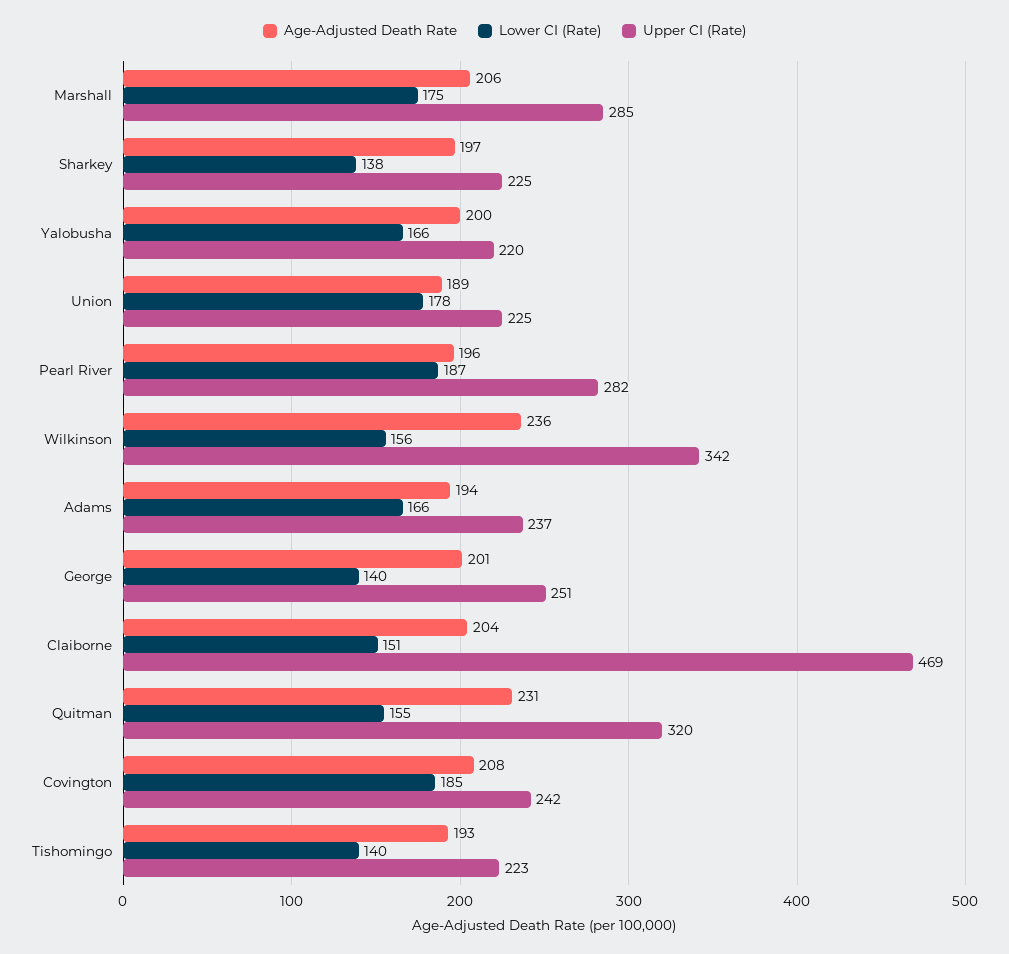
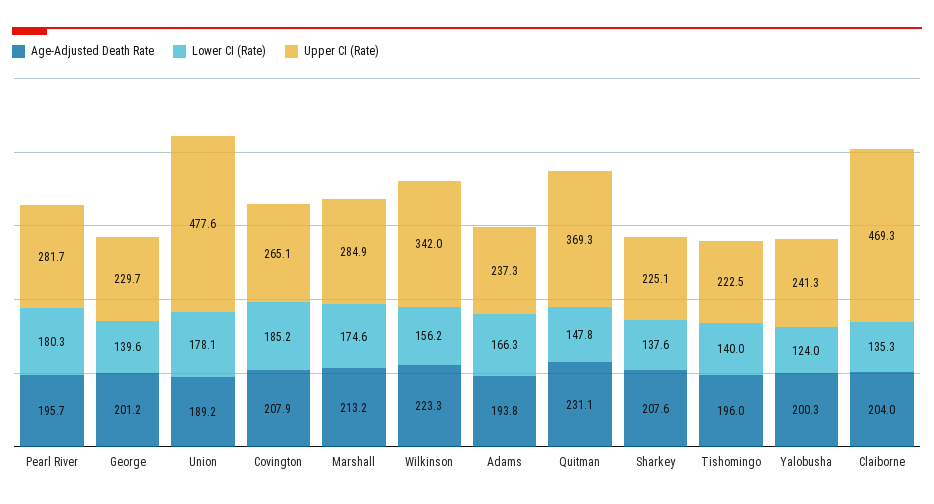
Age-Adjusted Death Rate, Marshall: 206 -> 213.2
Age-Adjusted Death Rate, Sharkey: 197 -> 207.6
Lower CI (Rate), Yalobusha: 166 -> 124
Upper CI (Rate), Yalobusha: 220 -> 241.3
Upper CI (Rate), Union: 225 -> 477.6
Lower CI (Rate), Pearl River: 187 -> 180.3
Age-Adjusted Death Rate, Wilkinson: 236 -> 223.3
Upper CI (Rate), George: 251 -> 229.7
Lower CI (Rate), Claiborne: 151 -> 135.3
Lower CI (Rate), Quitman: 155 -> 147.8
Upper CI (Rate), Quitman: 320 -> 369.3
Upper CI (Rate), Covington: 242 -> 265.1
Age-Adjusted Death Rate, Tishomingo: 193 -> 196

